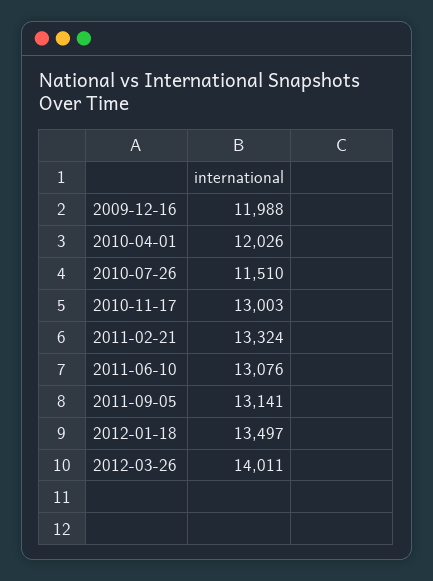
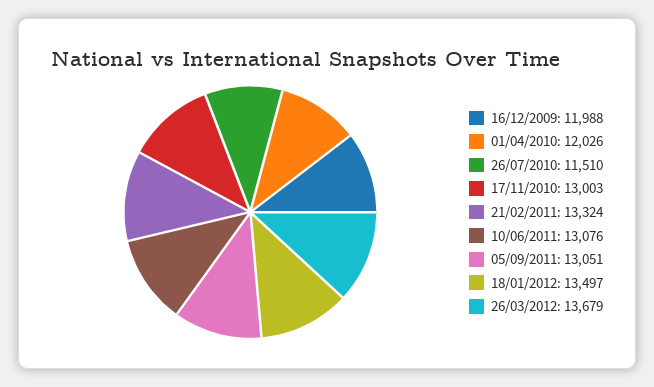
2011-09-05: 13141 -> 13051
2012-03-26: 14011 -> 13679

